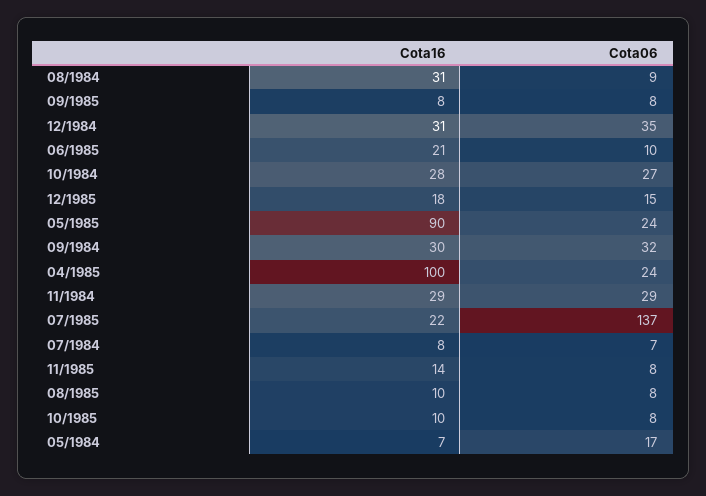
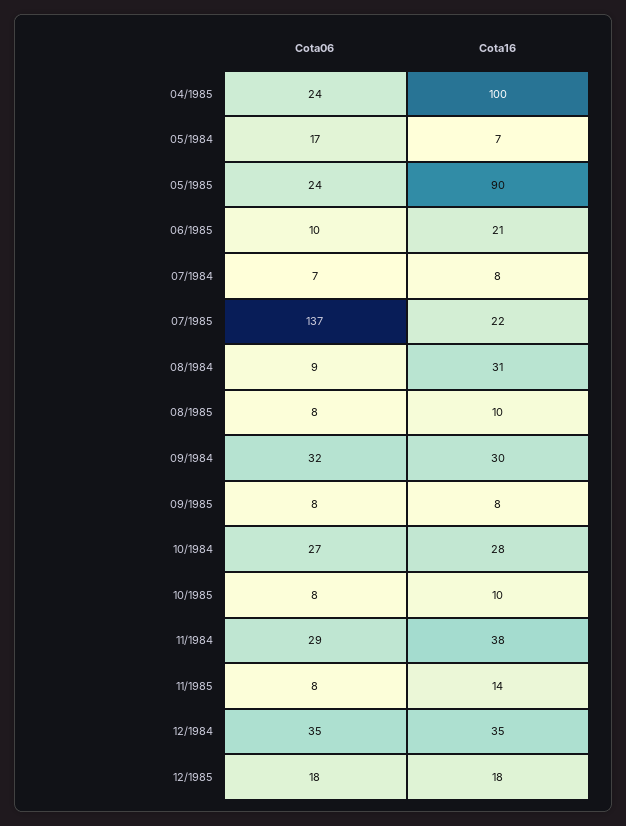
Cota16, 12/1984: 31 -> 35
Cota06, 12/1985: 15 -> 18
Cota16, 11/1984: 29 -> 38

